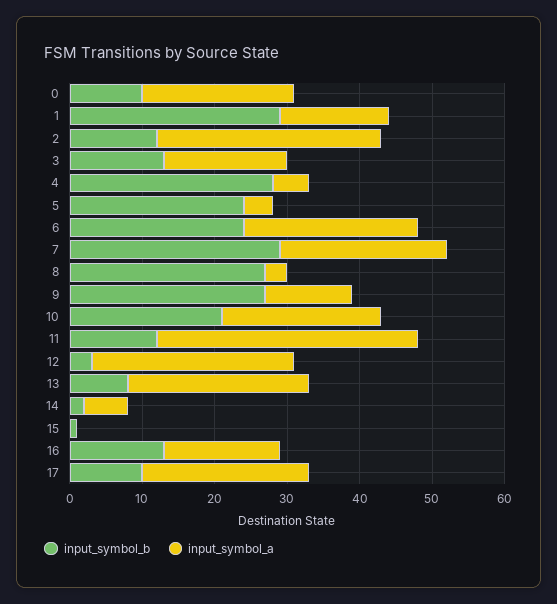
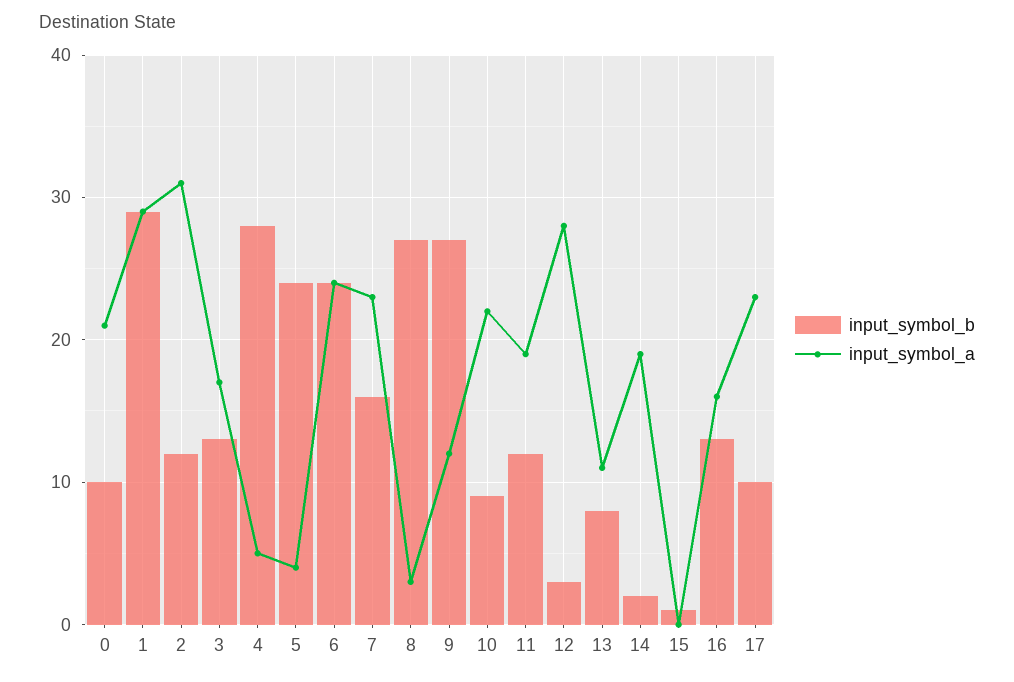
input_symbol_a, 1: 15 -> 29
input_symbol_b, 7: 30 -> 16
input_symbol_b, 10: 20 -> 9
input_symbol_a, 11: 35 -> 19
input_symbol_a, 13: 25 -> 11
input_symbol_a, 14: 5 -> 19

